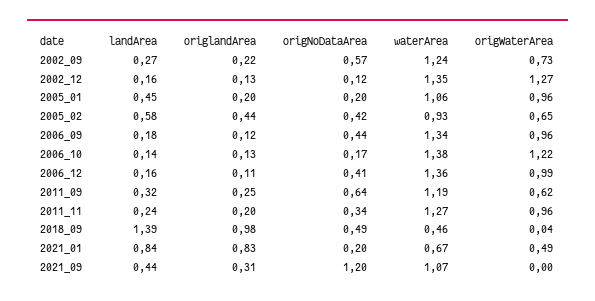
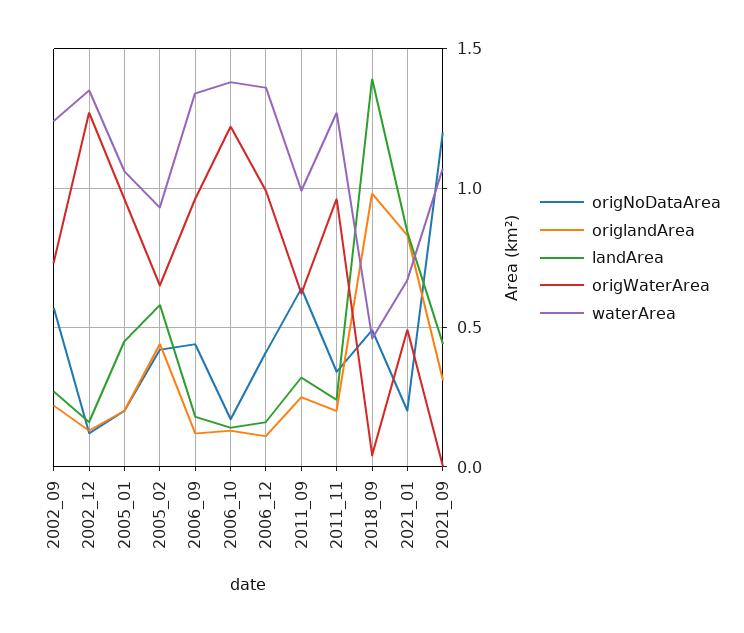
waterArea, 2011_09: 1.19 -> 1

